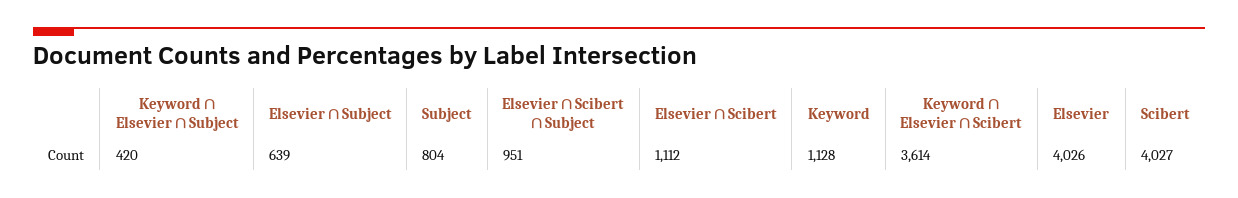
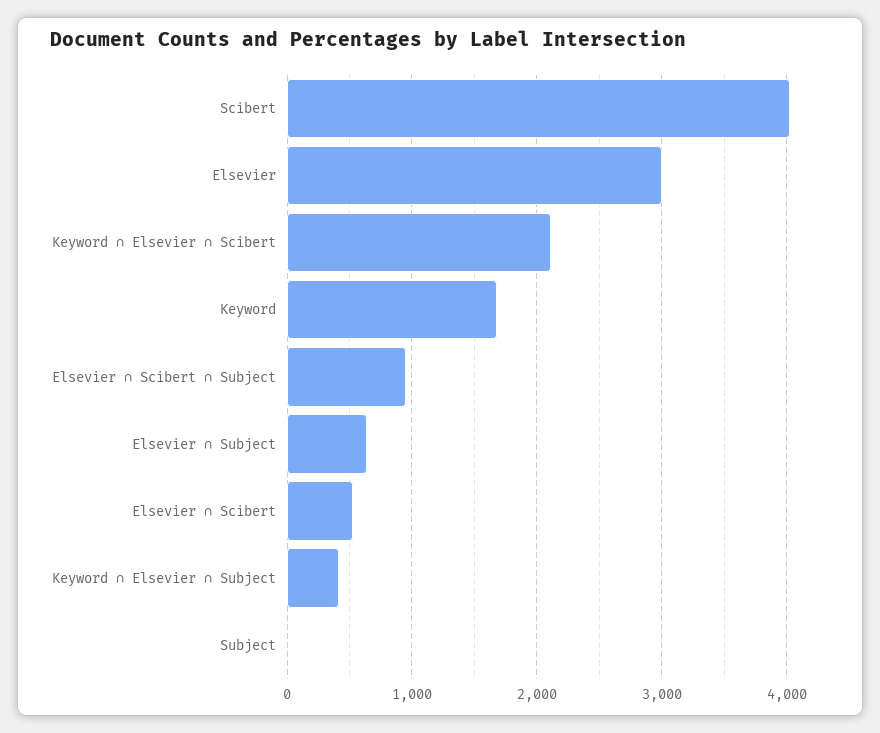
Subject: 804 -> 0
Elsevier ∩ Scibert: 1112 -> 500
Keyword: 1128 -> 1700
Keyword ∩ Elsevier ∩ Scibert: 3614 -> 2100
Elsevier: 4026 -> 3000

